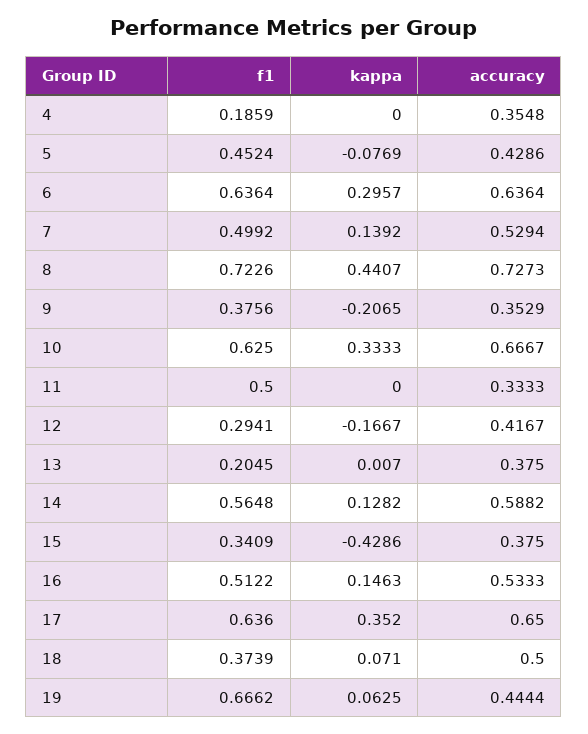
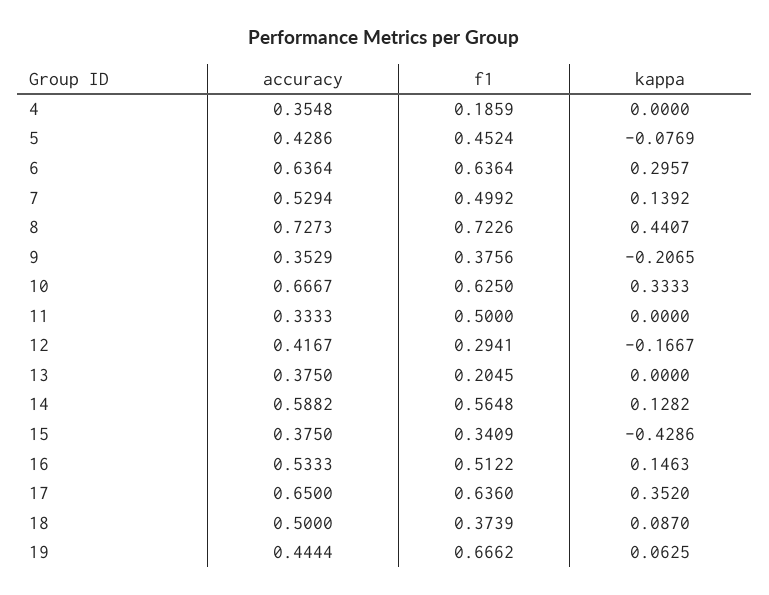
kappa, 13: 0.007 -> 0
kappa, 18: 0.071 -> 0.087

